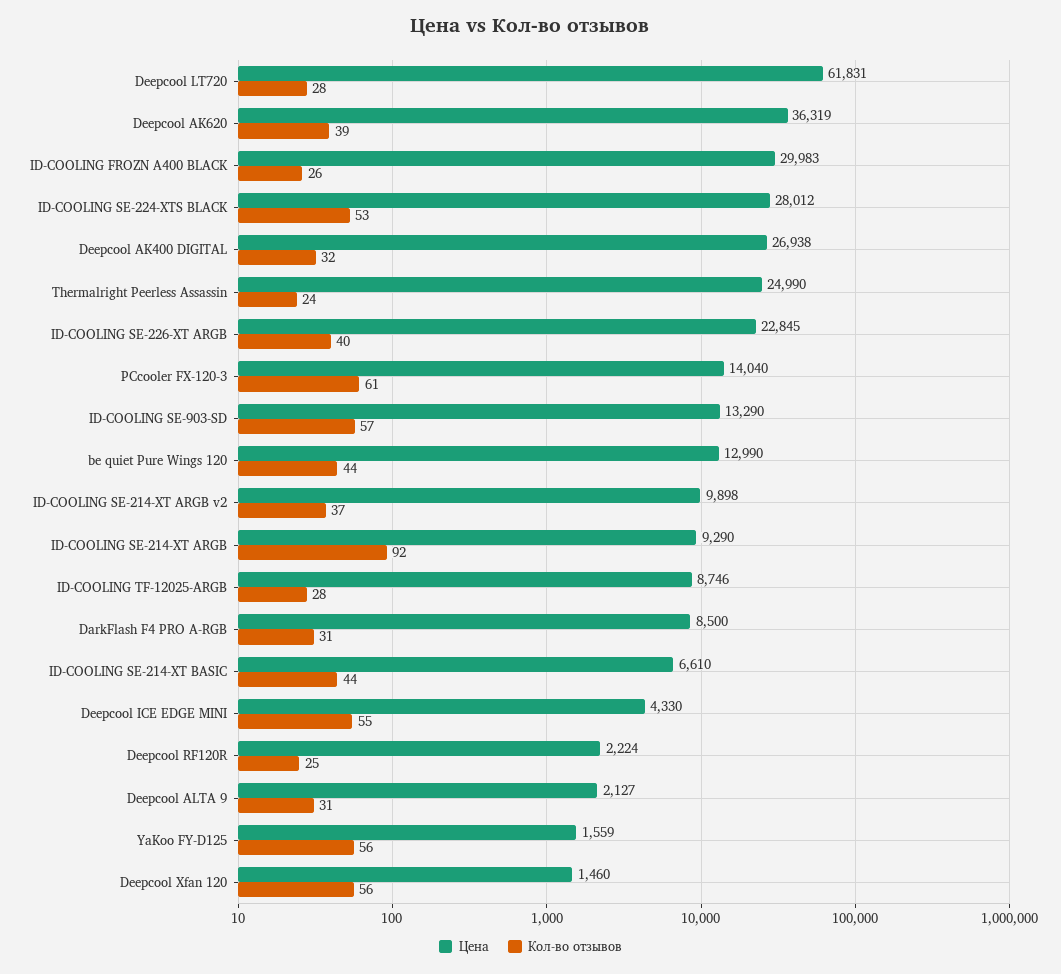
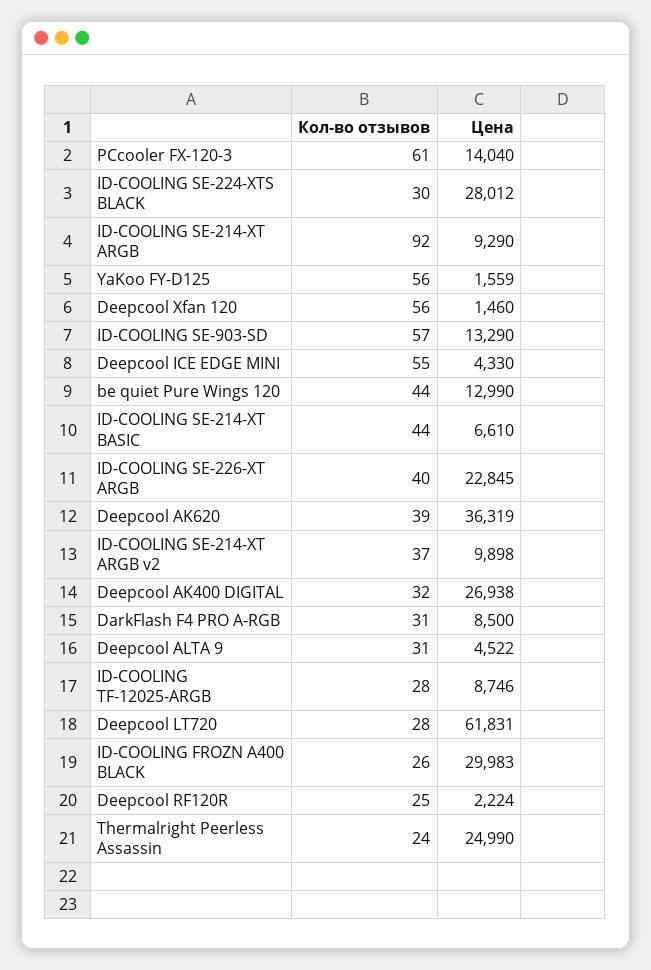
Кол-во отзывов, ID-COOLING SE-224-XTS BLACK: 53 -> 30
Цена, Deepcool ALTA 9: 2127 -> 4522

